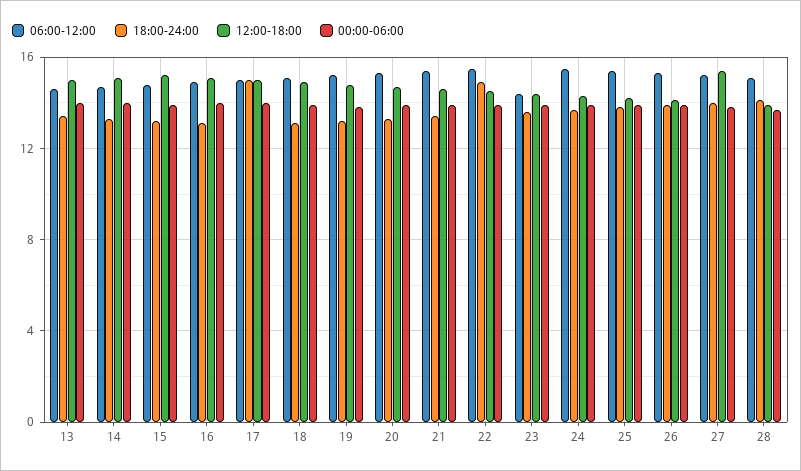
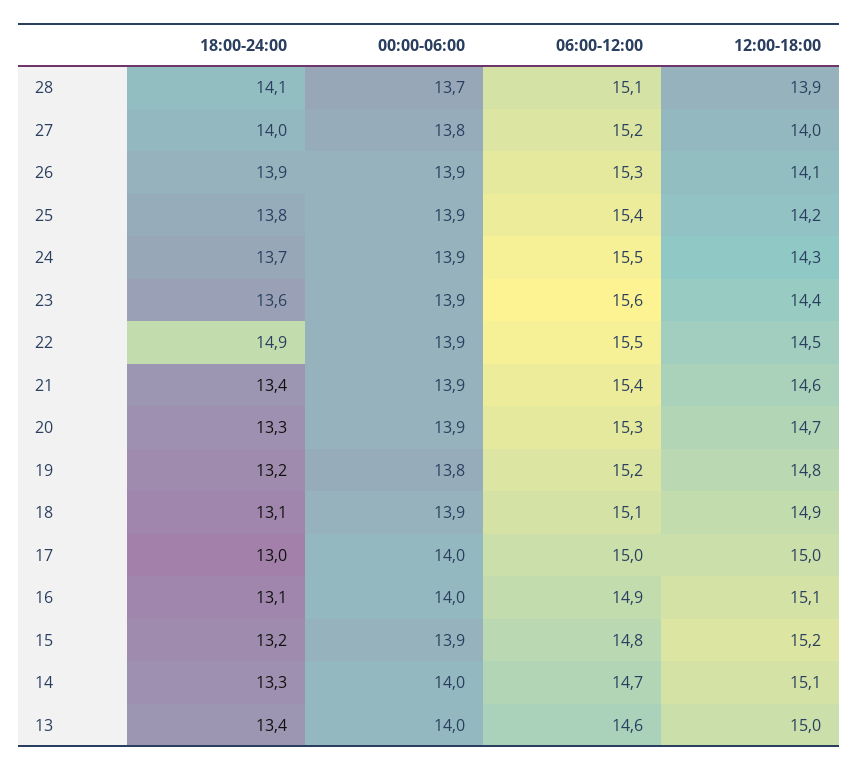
18:00-24:00, 17: 15 -> 13
06:00-12:00, 23: 14.5 -> 15.6
12:00-18:00, 27: 15.5 -> 14

